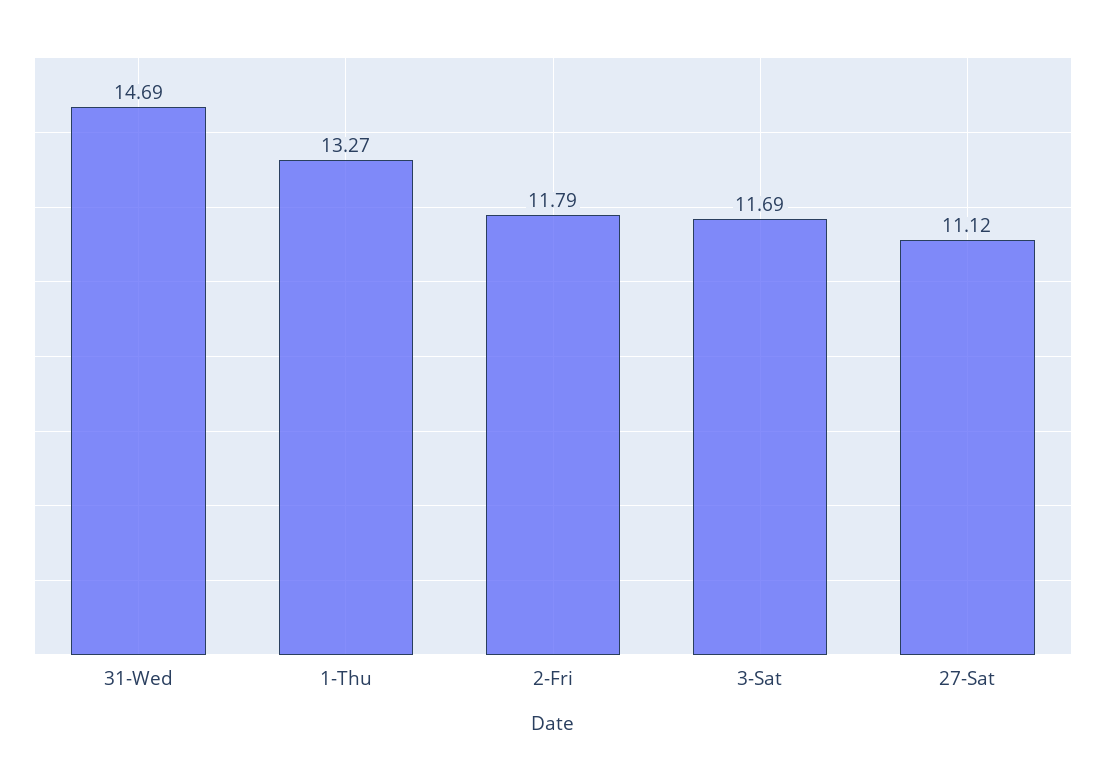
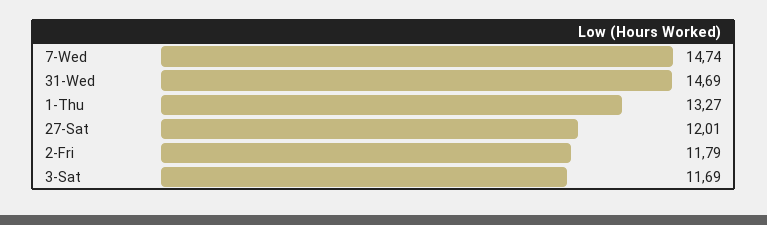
27-Sat: 11.12 -> 12.01
7-Wed: none -> 14.74

